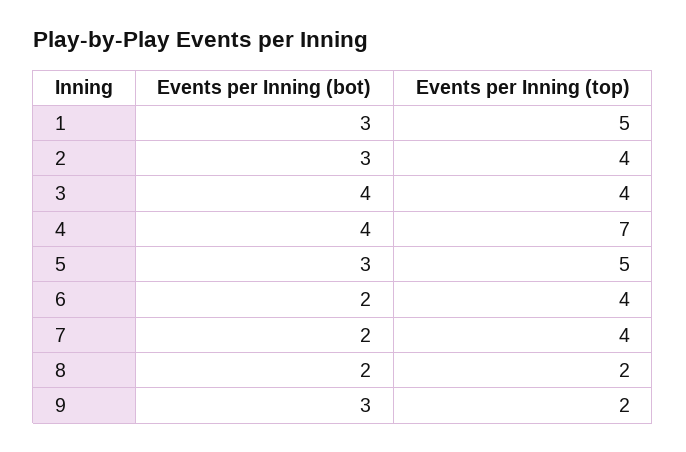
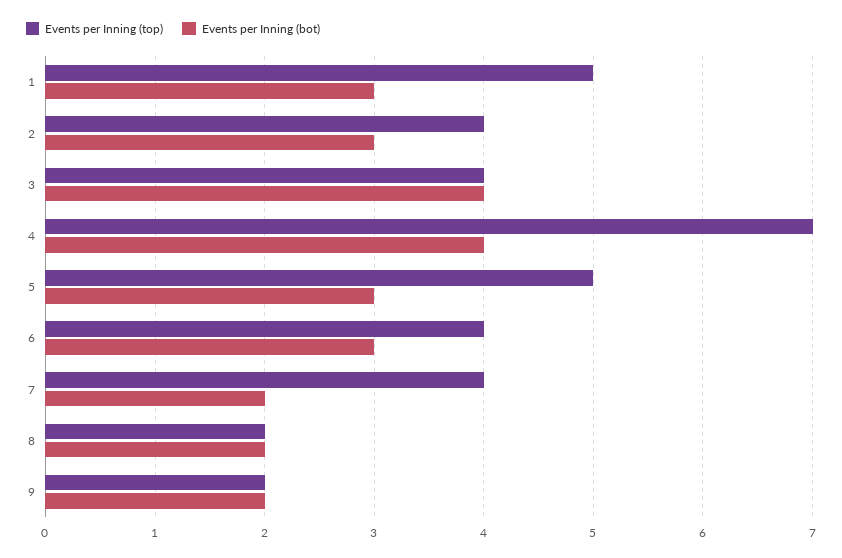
Events per Inning (bot), 6: 2 -> 3
Events per Inning (bot), 9: 3 -> 2

